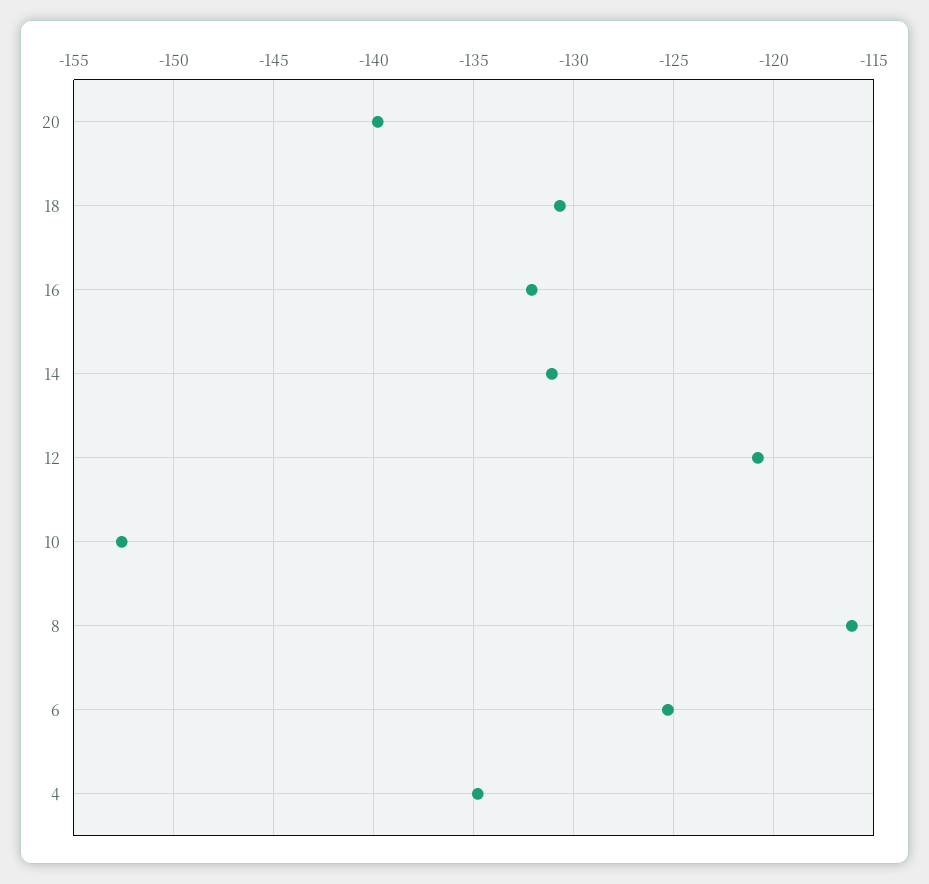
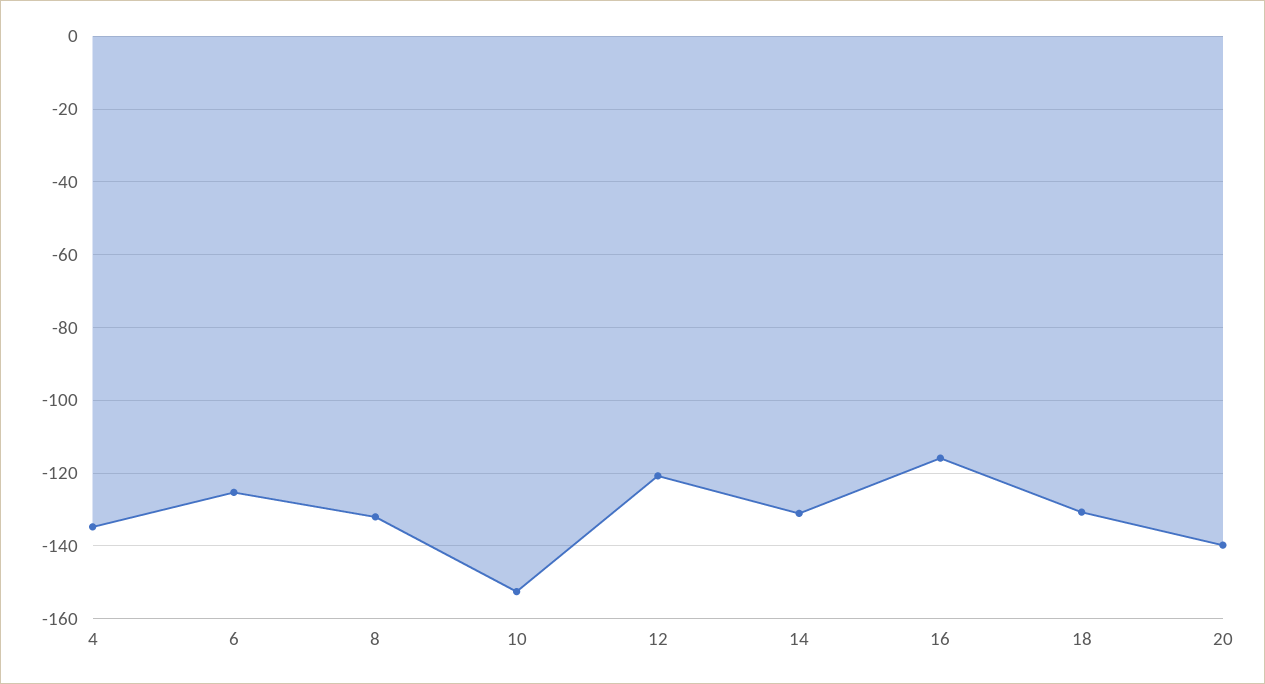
16: -132 -> -116
8: -116 -> -132

